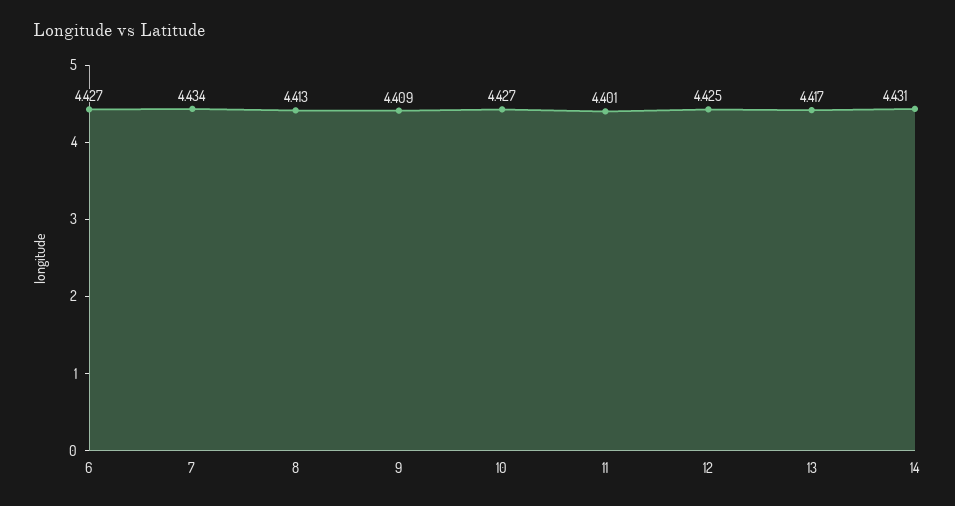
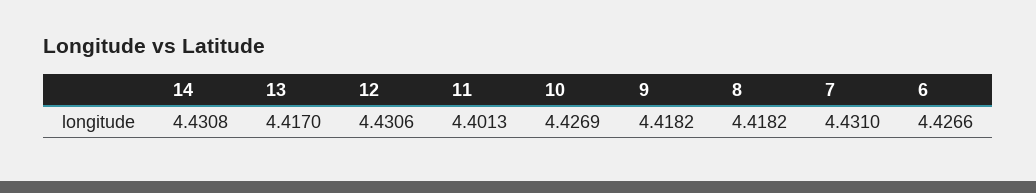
7: 4.434 -> 4.431
8: 4.413 -> 4.4182
9: 4.409 -> 4.4182
12: 4.425 -> 4.4306

